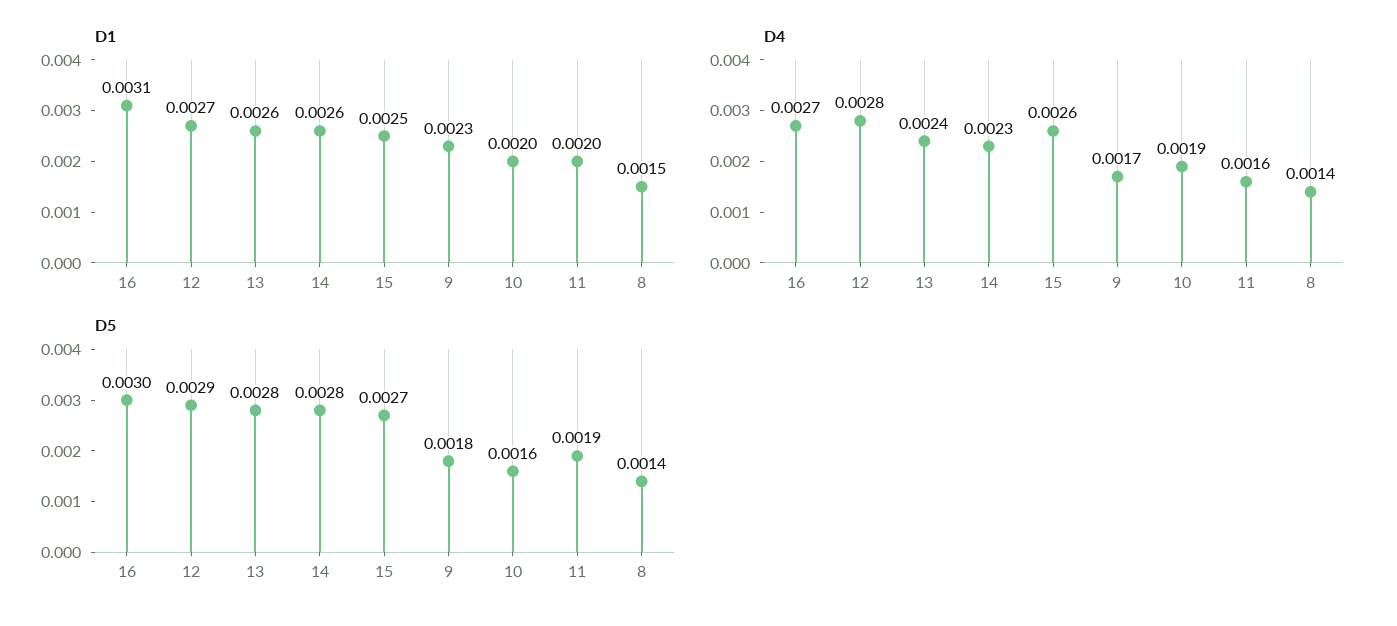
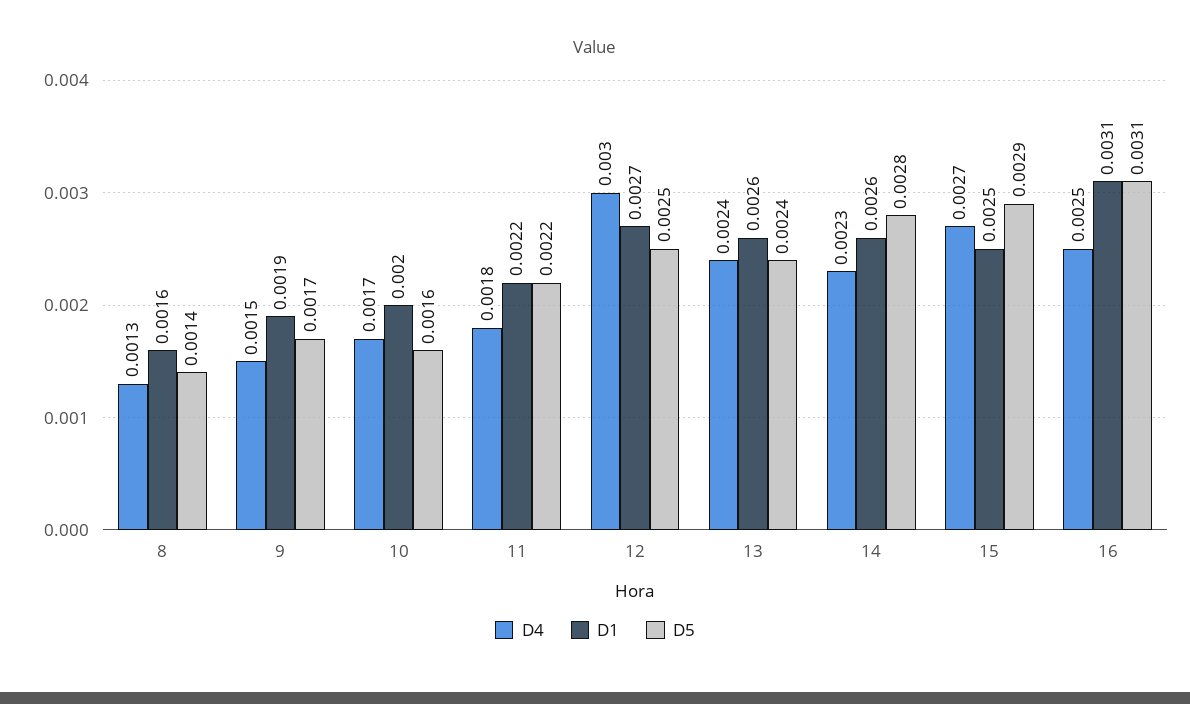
D1, 9: 0.0023 -> 0.0019
D1, 11: 0.002 -> 0.0022
D1, 8: 0.0015 -> 0.0016
D4, 16: 0.0027 -> 0.0025
D4, 12: 0.0028 -> 0.003
D4, 15: 0.0026 -> 0.0027
D4, 9: 0.0017 -> 0.0015
D4, 10: 0.0019 -> 0.0017
D4, 11: 0.0016 -> 0.0018
D4, 8: 0.0014 -> 0.0013
D5, 16: 0.003 -> 0.0031
D5, 12: 0.0029 -> 0.0025
D5, 13: 0.0028 -> 0.0024
D5, 15: 0.0027 -> 0.0029
D5, 9: 0.0018 -> 0.0017
D5, 11: 0.0019 -> 0.0022

